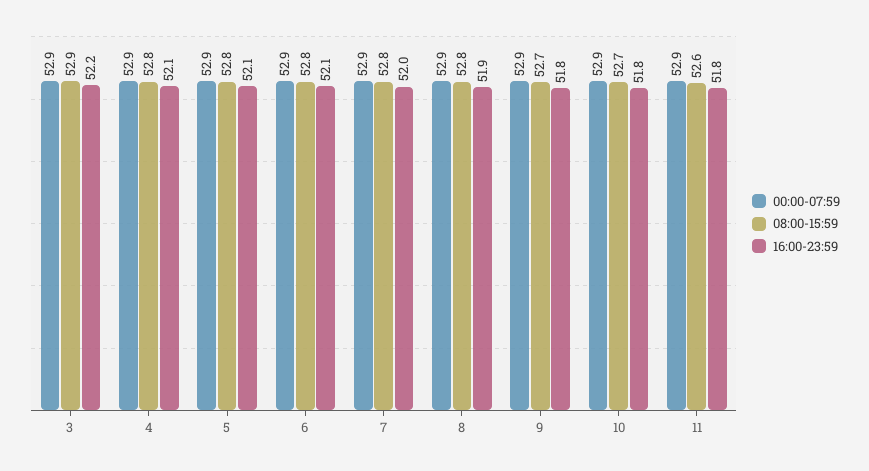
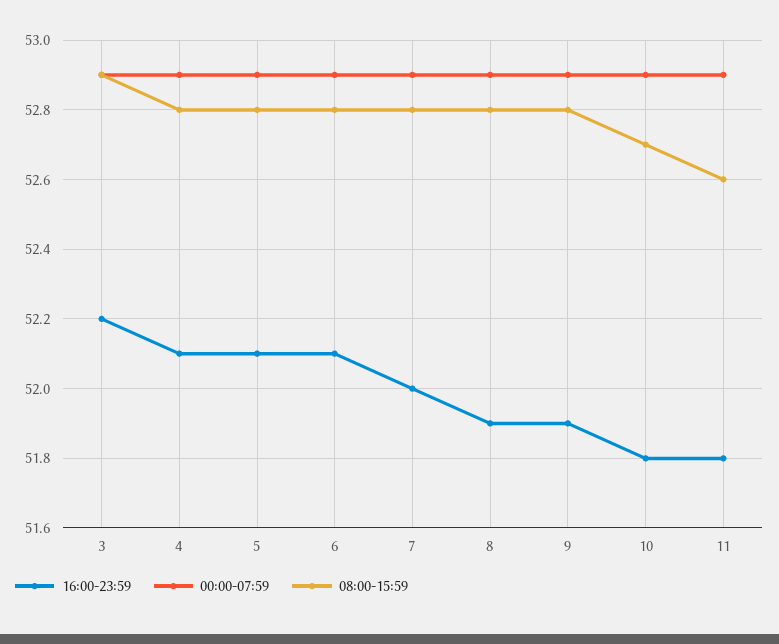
08:00-15:59, 9: 52.7 -> 52.8
16:00-23:59, 9: 51.8 -> 51.9

